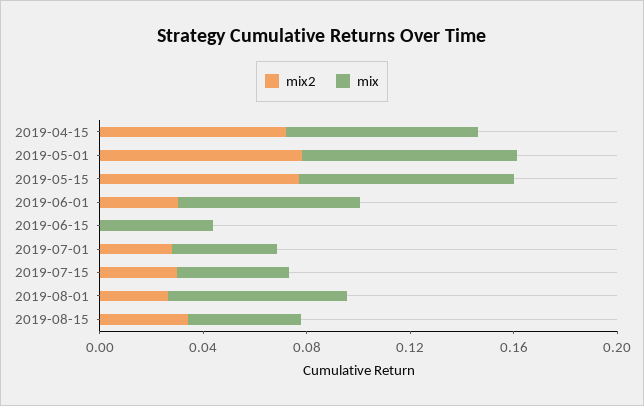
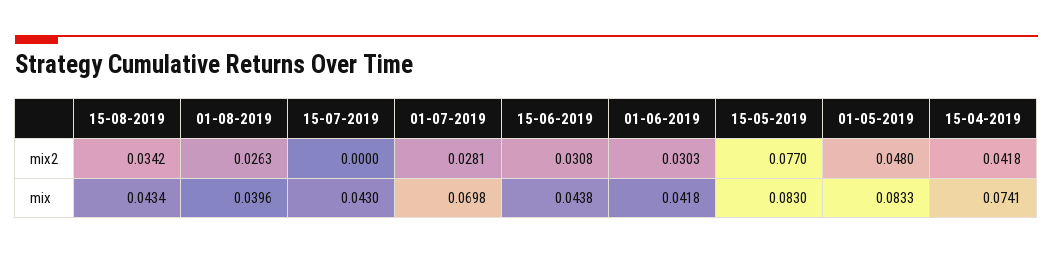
mix2, 2019-04-15: 0.07 -> 0.0418
mix2, 2019-05-01: 0.08 -> 0.048
mix, 2019-06-01: 0.07 -> 0.0418
mix2, 2019-06-15: 0 -> 0.0308
mix, 2019-07-01: 0.04 -> 0.0698
mix2, 2019-07-15: 0.03 -> 0
mix, 2019-08-01: 0.07 -> 0.0396

